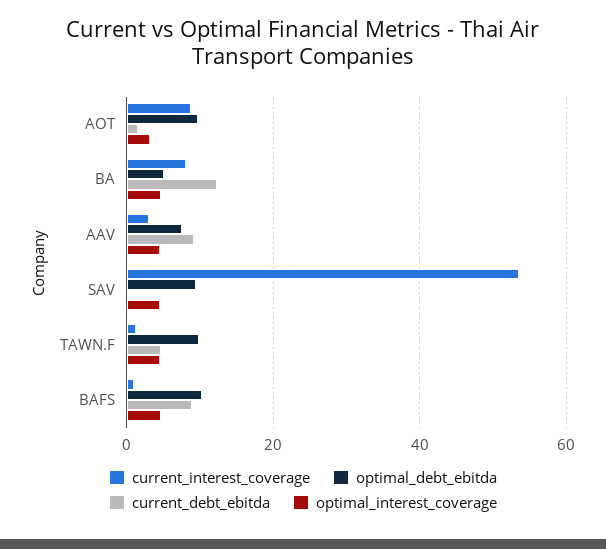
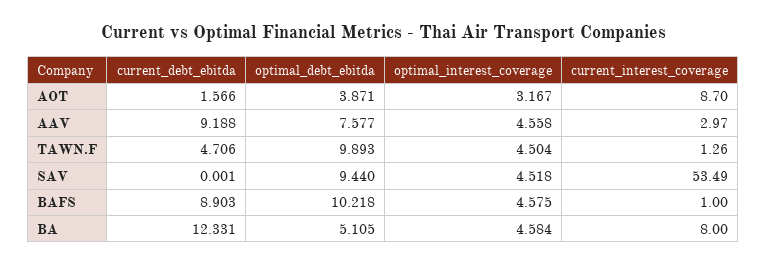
optimal_debt_ebitda, AOT: 10 -> 3.871

